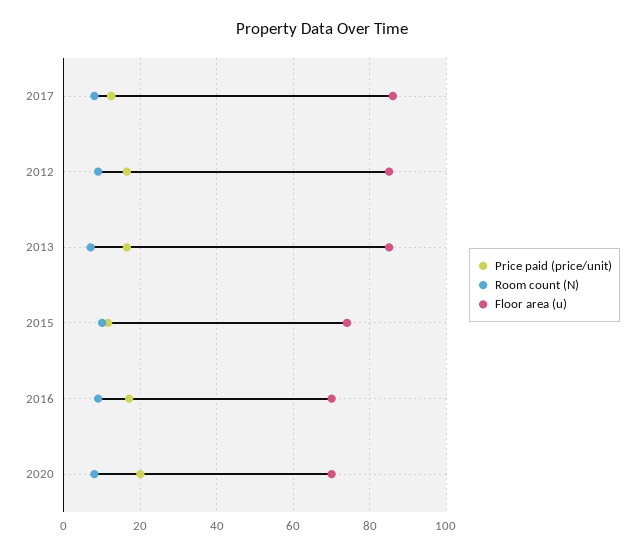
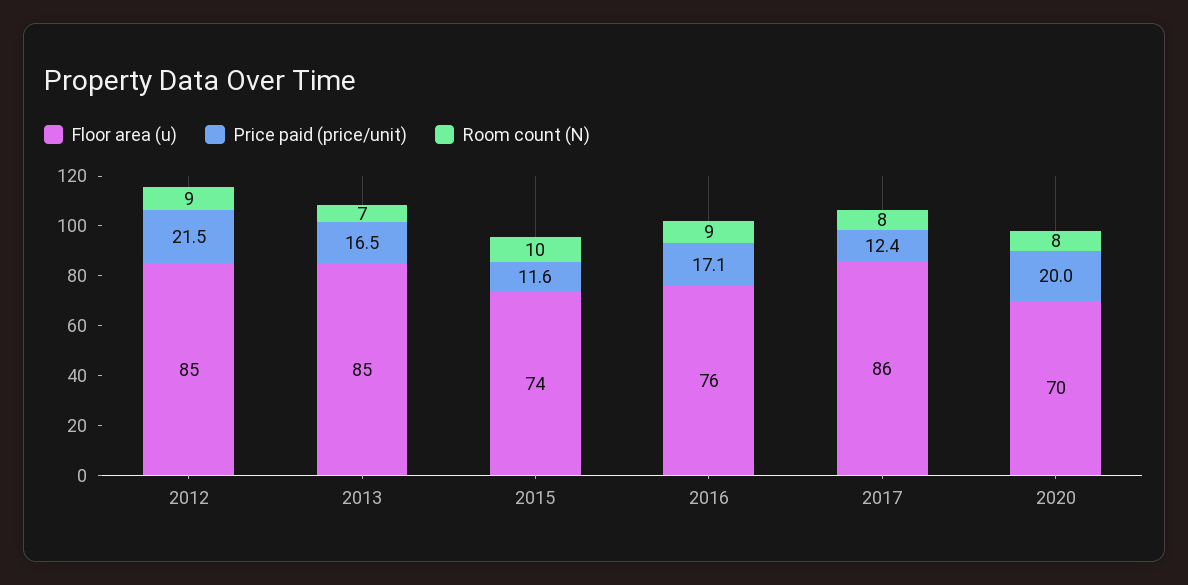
Price paid (price/unit), 2012: 16 -> 21.5
Floor area (u), 2016: 70 -> 76

